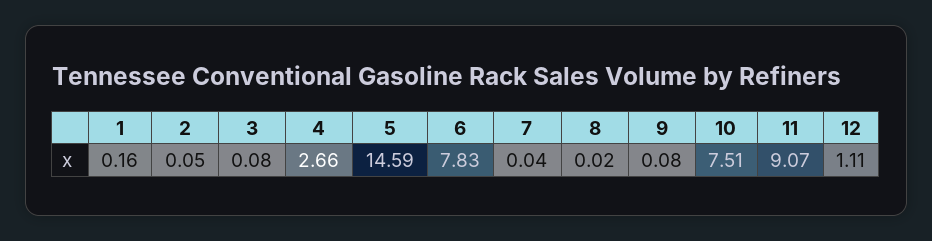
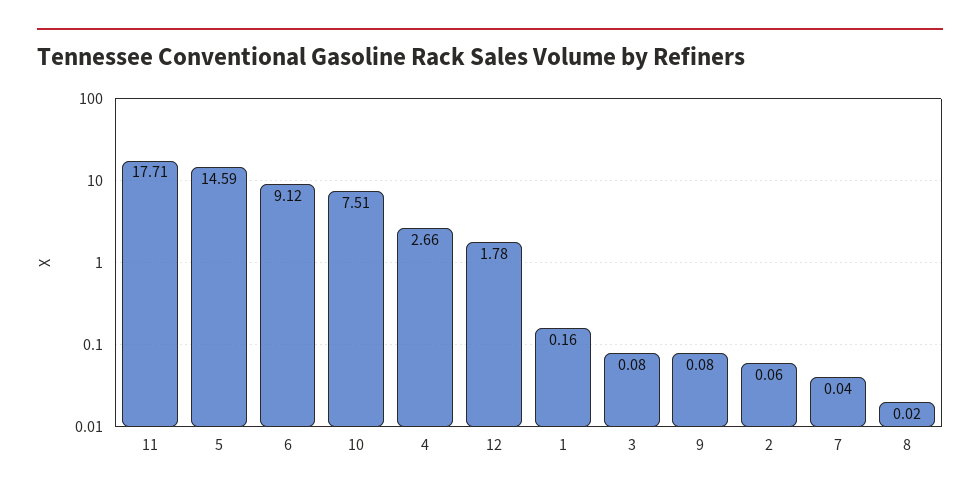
2: 0.05 -> 0.06
6: 7.83 -> 9.12
11: 9.07 -> 17.71
12: 1.11 -> 1.78

